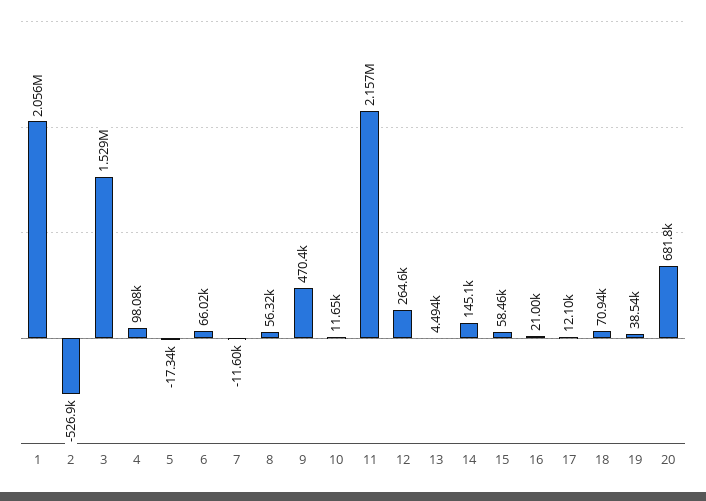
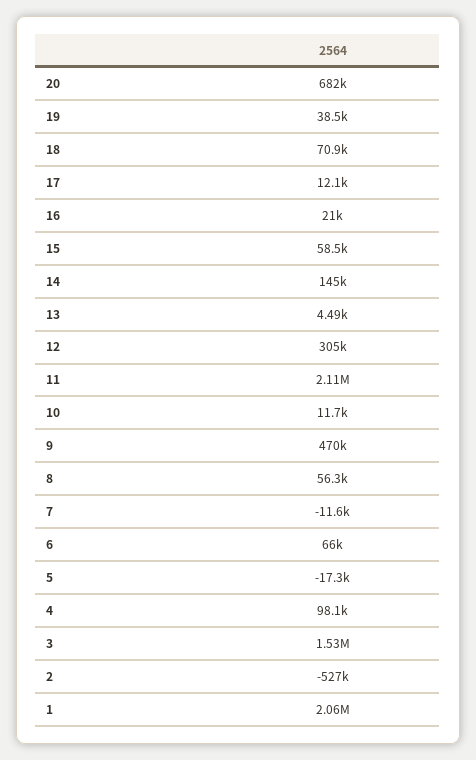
11: 2157000 -> 2110000
12: 264600 -> 305000

